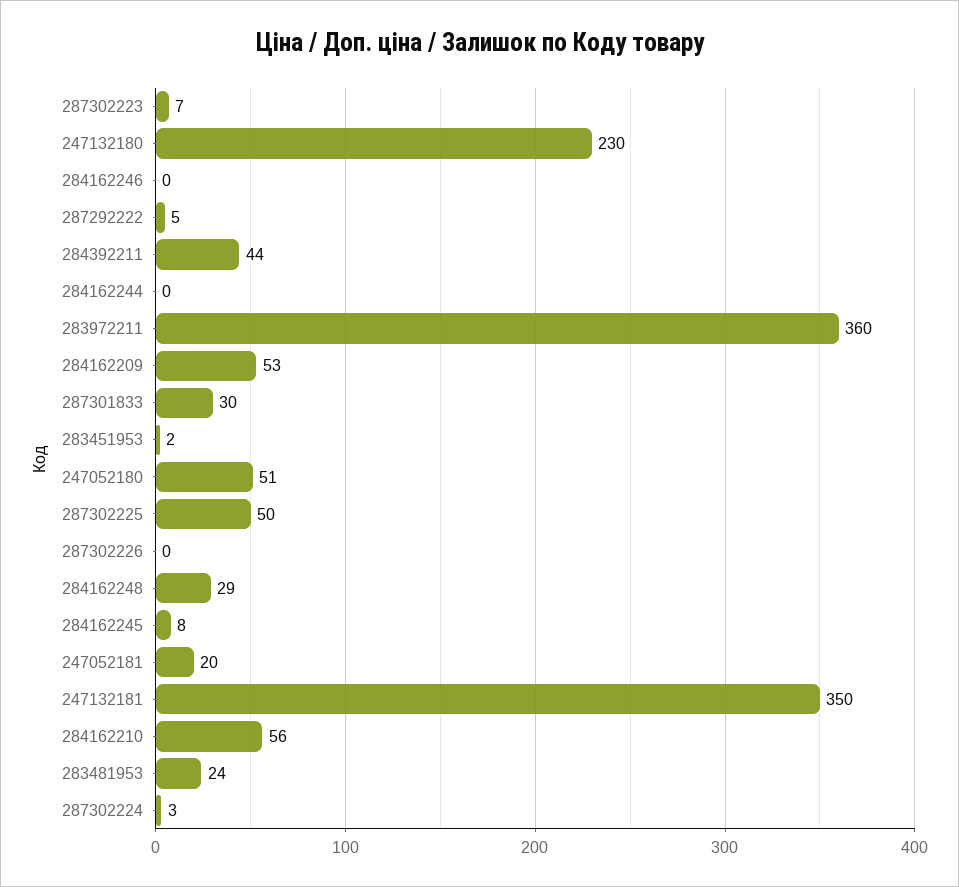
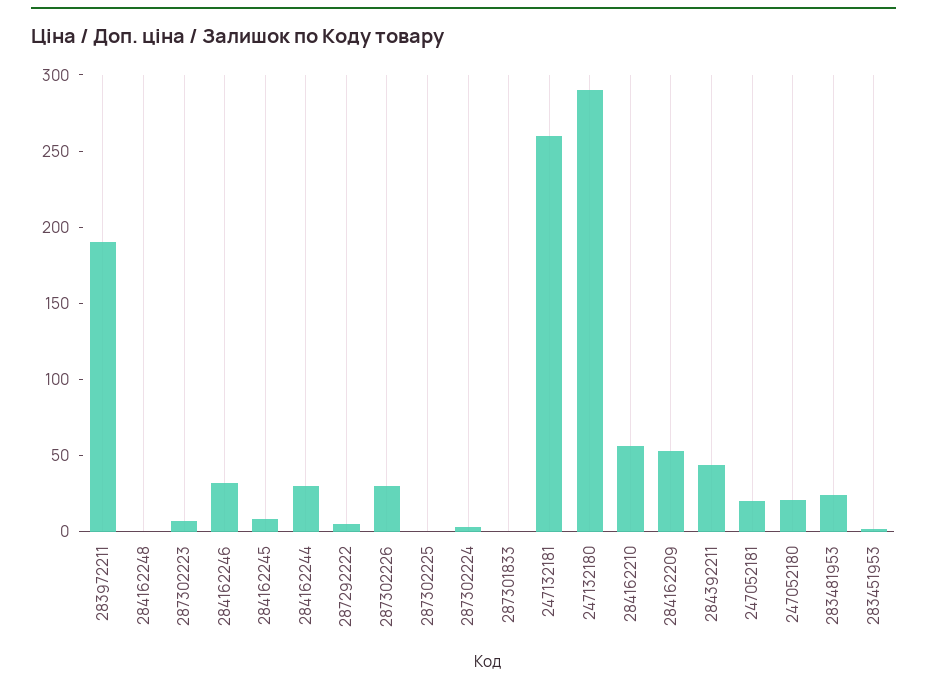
247132180: 230 -> 290
284162246: 0 -> 30
284162244: 0 -> 30
283972211: 360 -> 190
287301833: 30 -> 0
247052180: 51 -> 20
287302225: 50 -> 0
287302226: 0 -> 30
284162248: 29 -> 0
247132181: 350 -> 260

